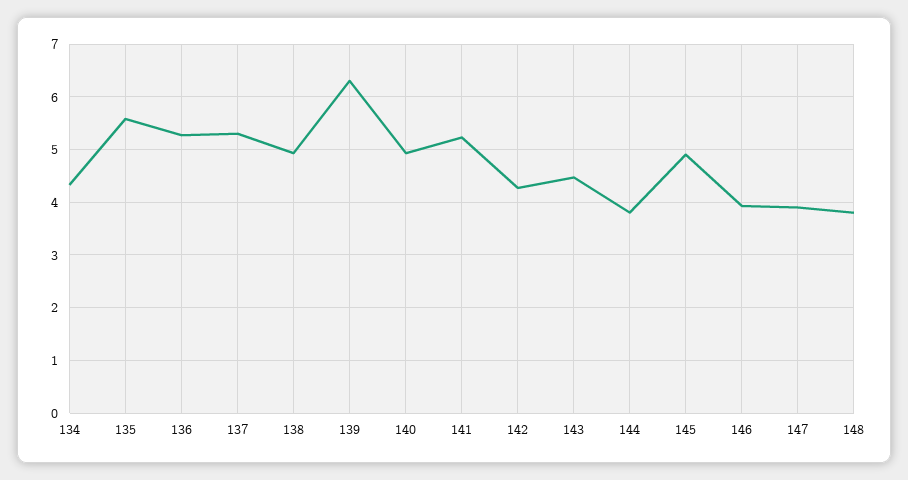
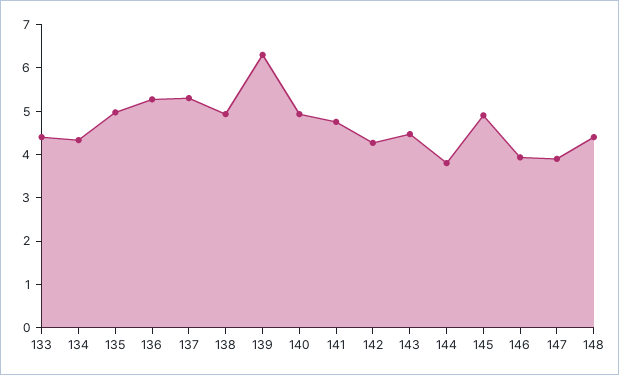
135: 5.6 -> 5
141: 5.2 -> 4.8
148: 3.8 -> 4.4
133: none -> 4.4

